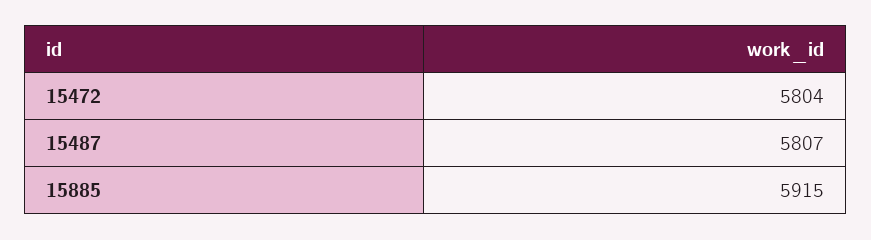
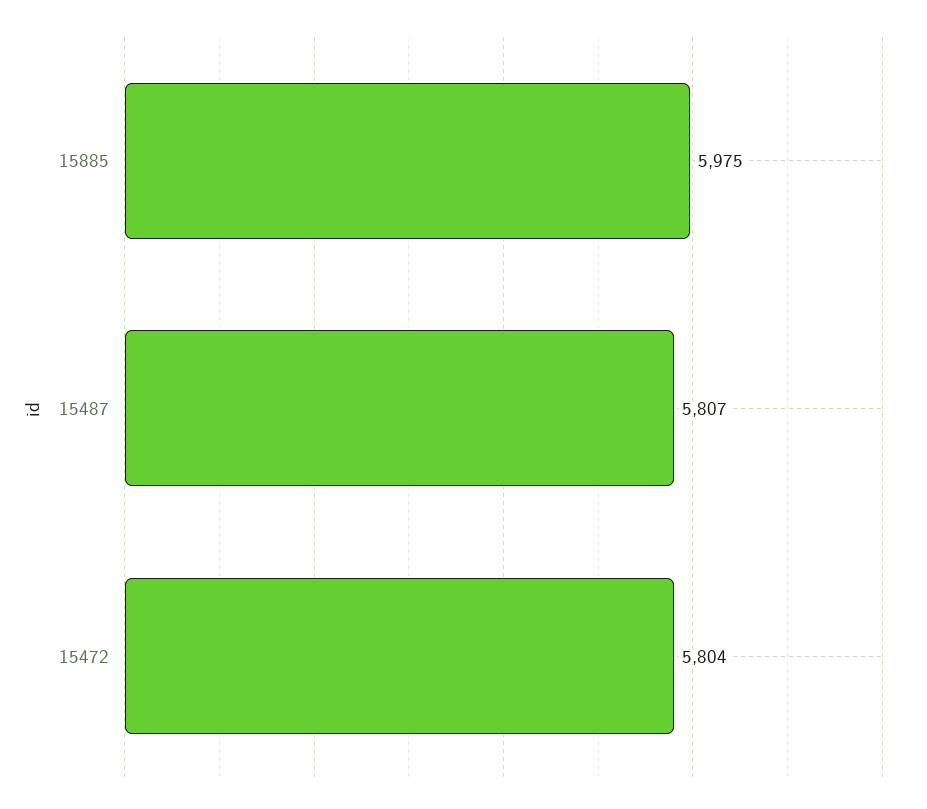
15885: 5915 -> 5975

